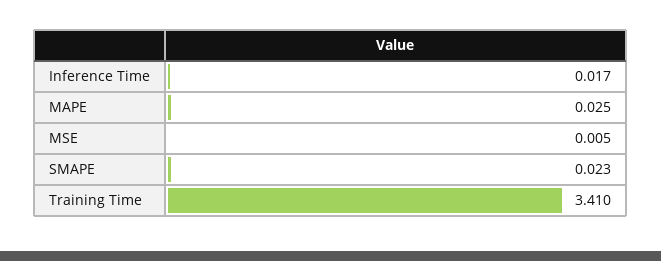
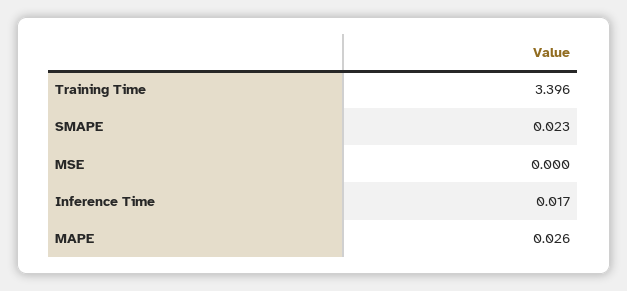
MAPE: 0.025 -> 0.026
MSE: 0.005 -> 0
Training Time: 3.41 -> 3.396

